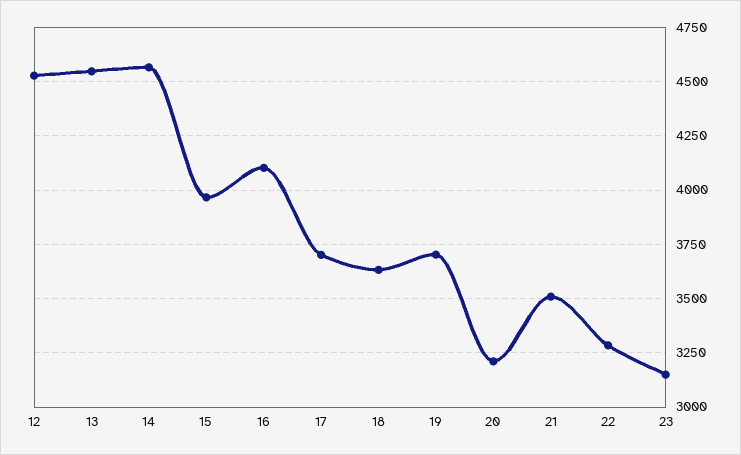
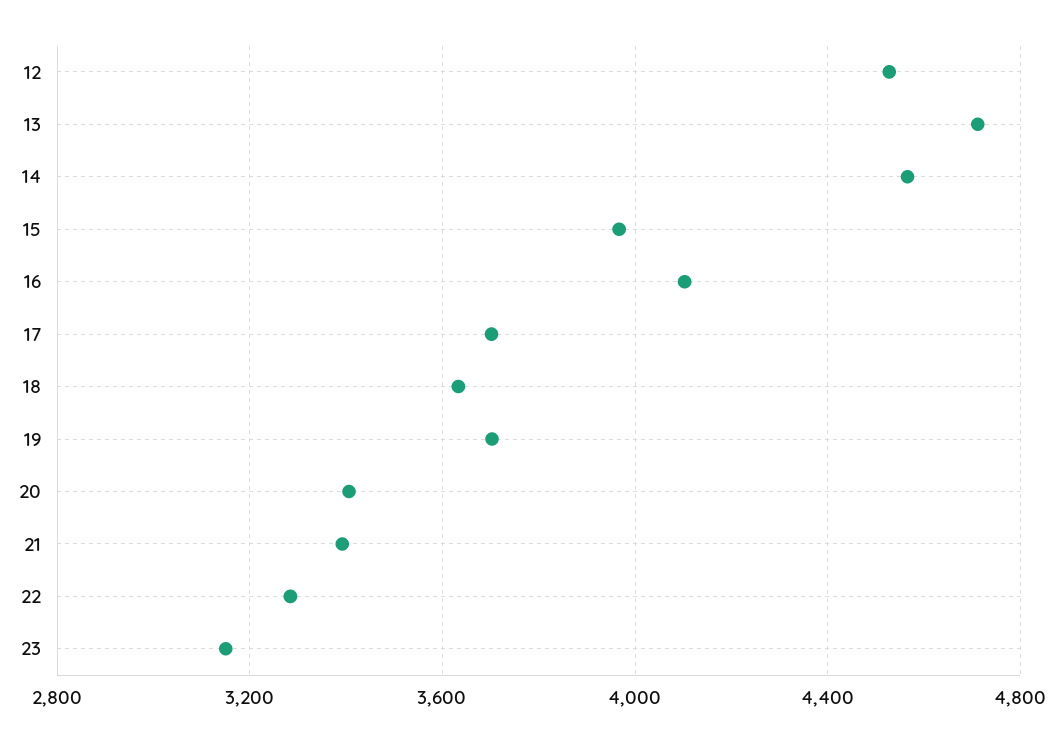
13: 4550 -> 4700
20: 3200 -> 3400
21: 3500 -> 3400

